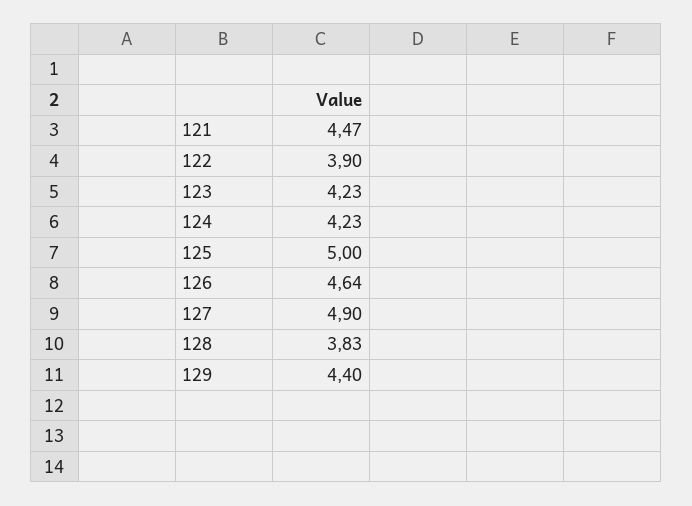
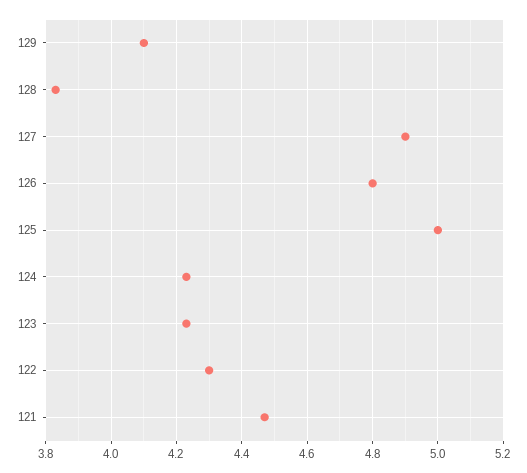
122: 3.9 -> 4.3
126: 4.64 -> 4.8
129: 4.4 -> 4.1

